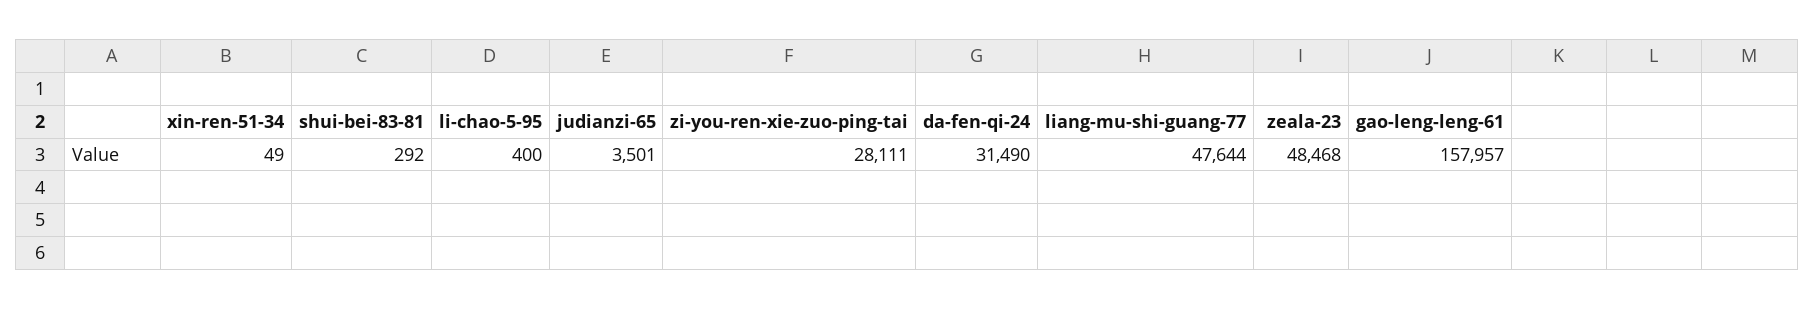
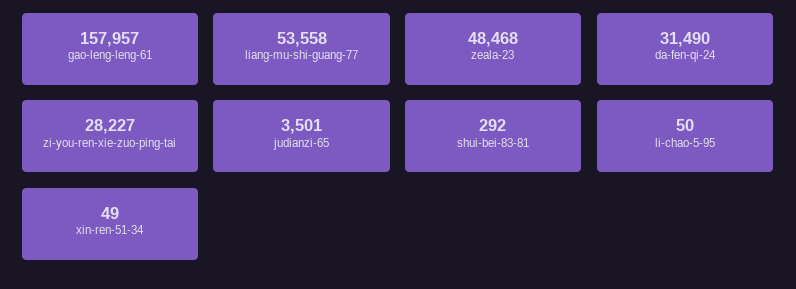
li-chao-5-95: 400 -> 50
zi-you-ren-xie-zuo-ping-tai: 28111 -> 28227
liang-mu-shi-guang-77: 47644 -> 53558

